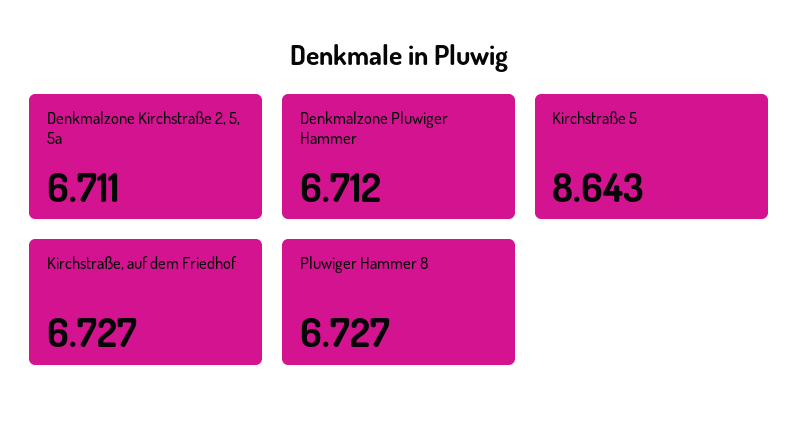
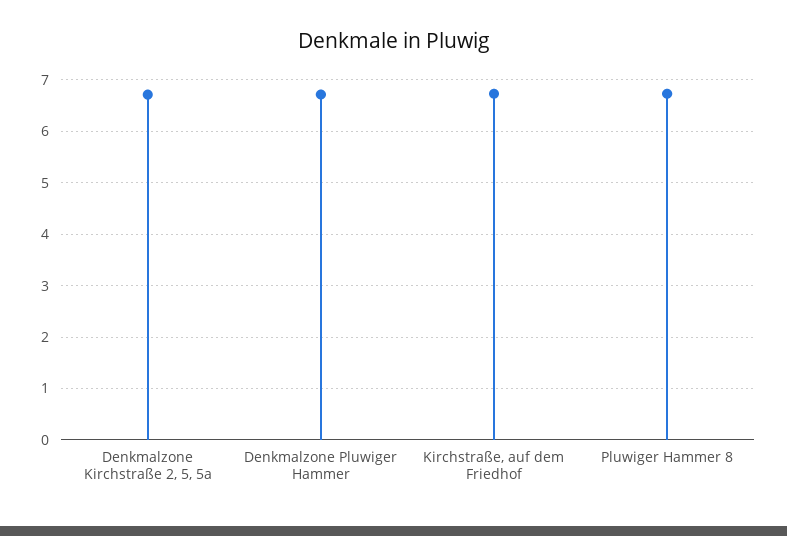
Kirchstraße 5: 8.643 -> none

